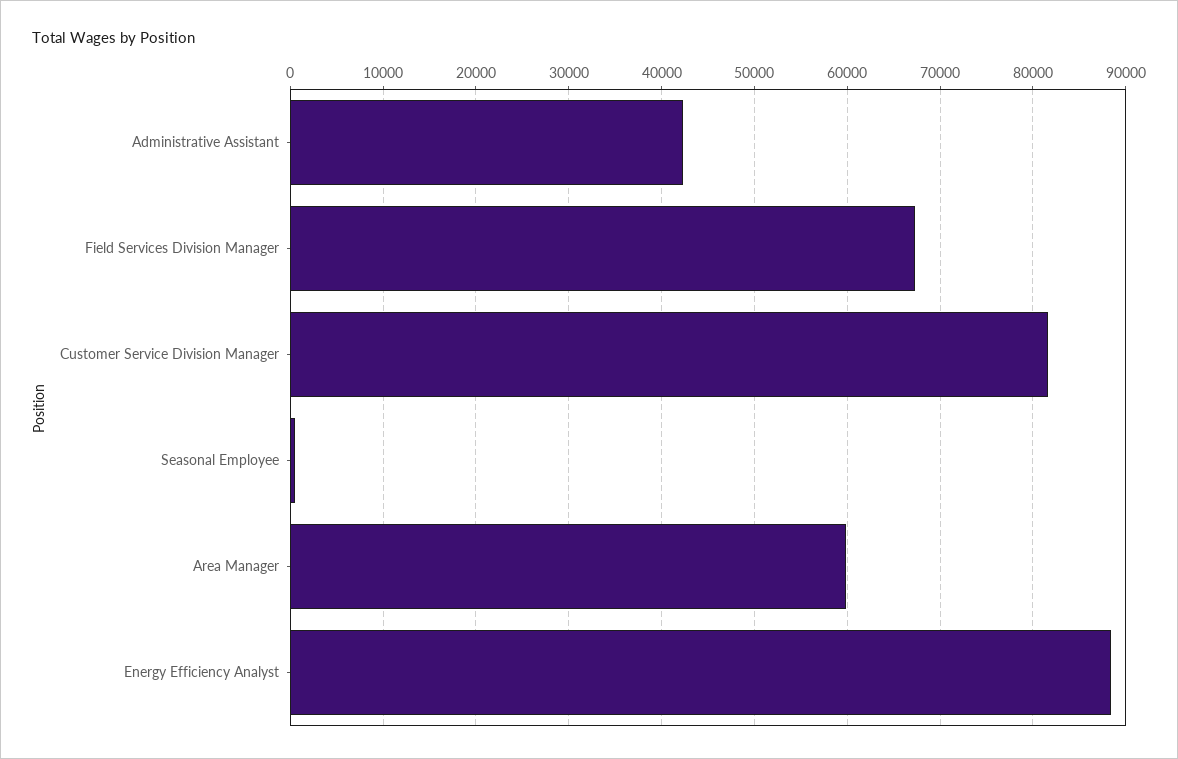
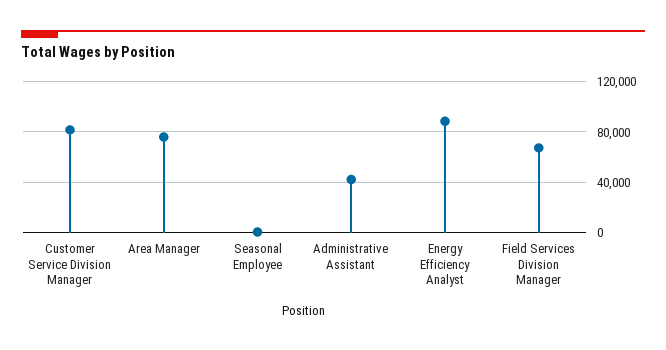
Area Manager: 60000 -> 75000

